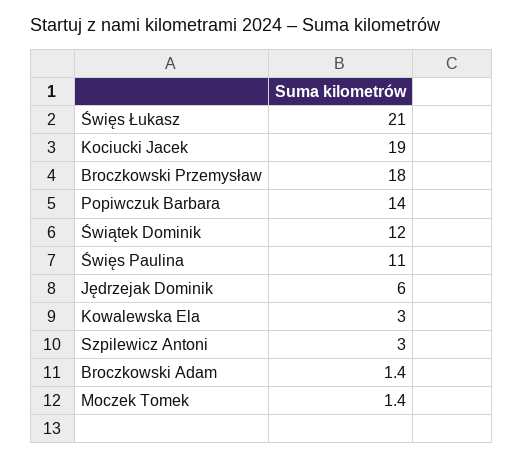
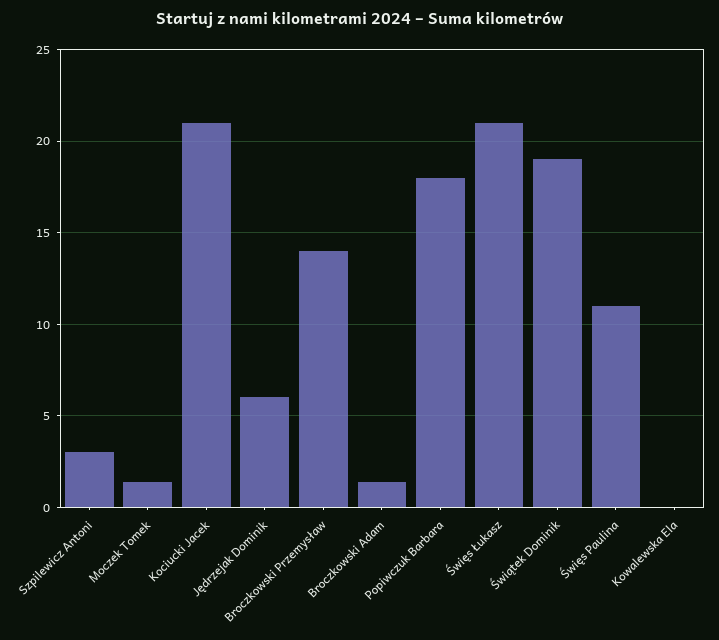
Kociucki Jacek: 19 -> 21
Broczkowski Przemysław: 18 -> 14
Popiwczuk Barbara: 14 -> 18
Świątek Dominik: 12 -> 19
Kowalewska Ela: 3 -> 0

